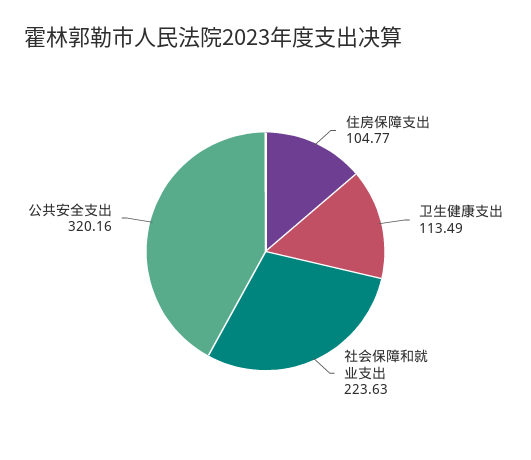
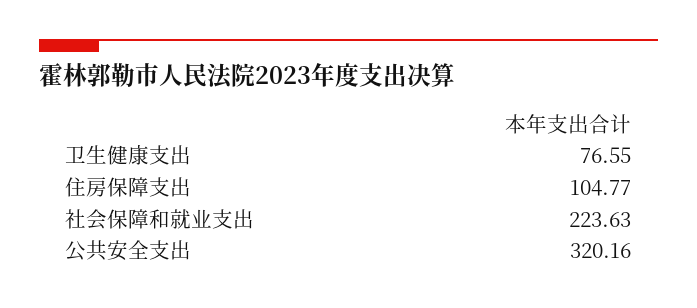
卫生健康支出: 113.49 -> 76.55

